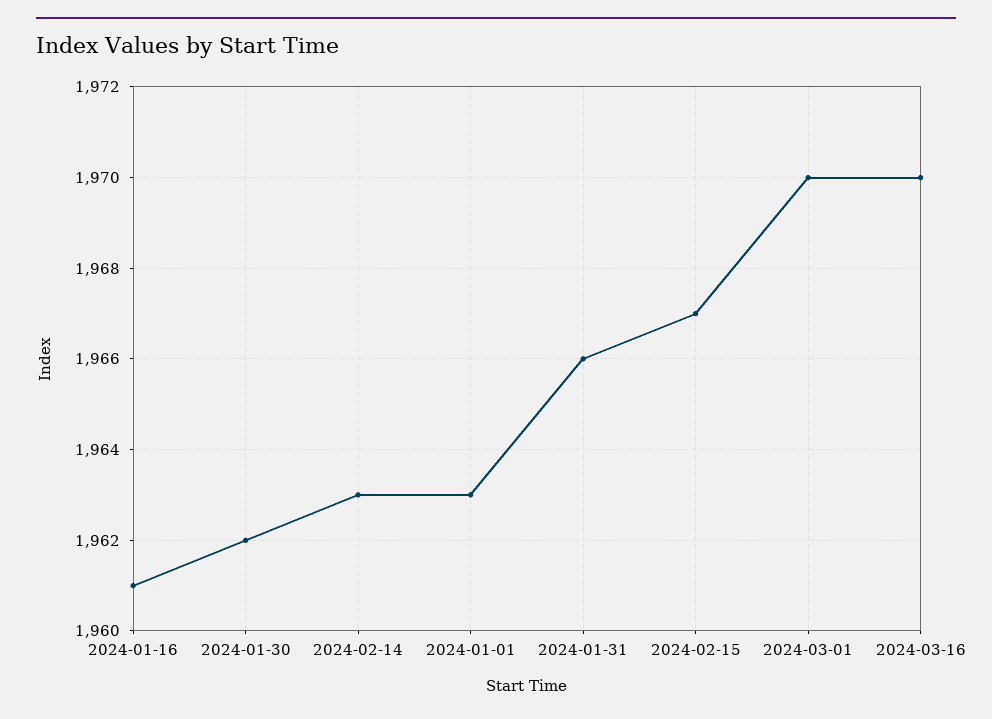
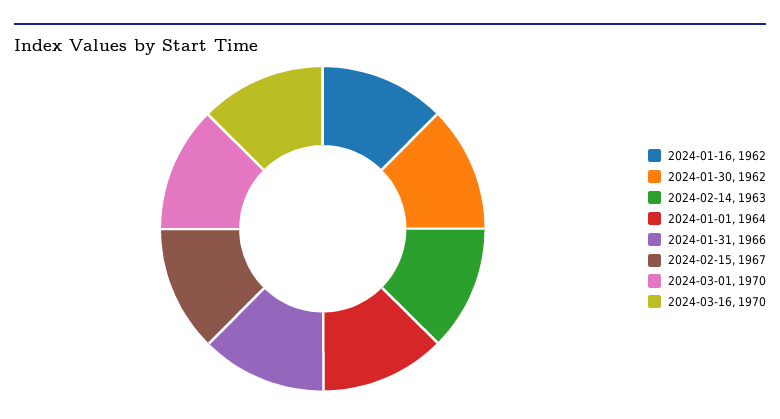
2024-01-16: 1961 -> 1962
2024-01-01: 1963 -> 1964

